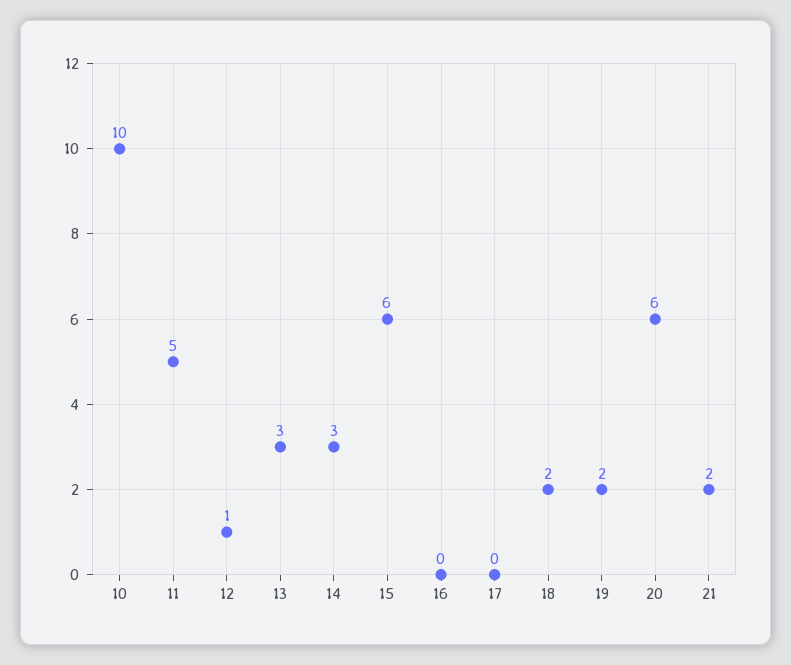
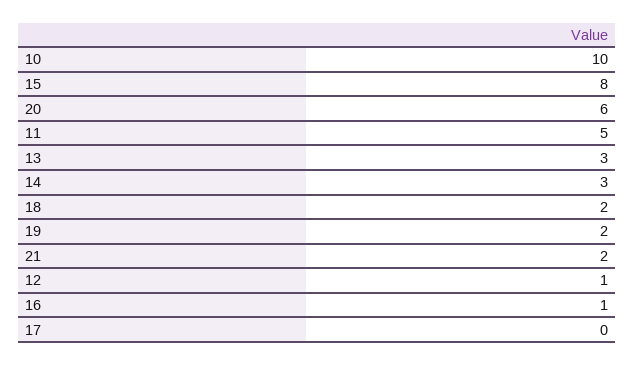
15: 6 -> 8
16: 0 -> 1

